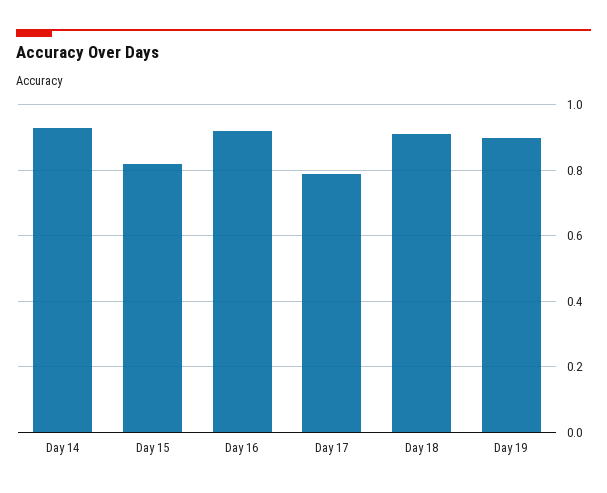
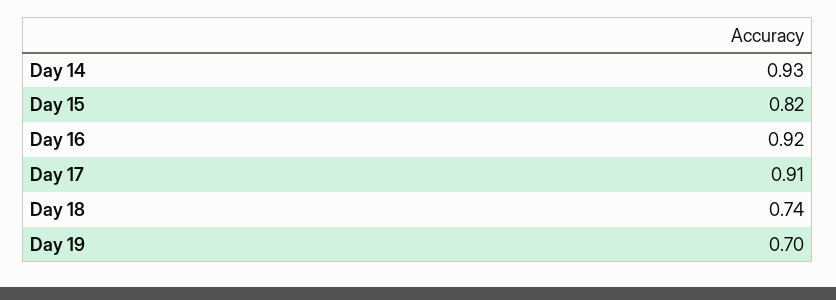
Day 17: 0.8 -> 0.91
Day 18: 0.9 -> 0.74
Day 19: 0.9 -> 0.7

